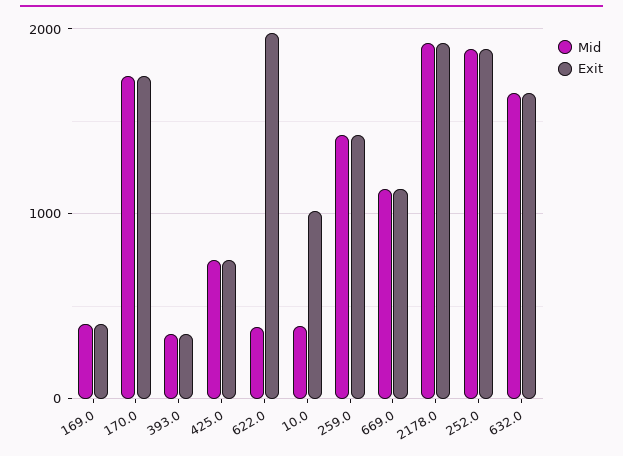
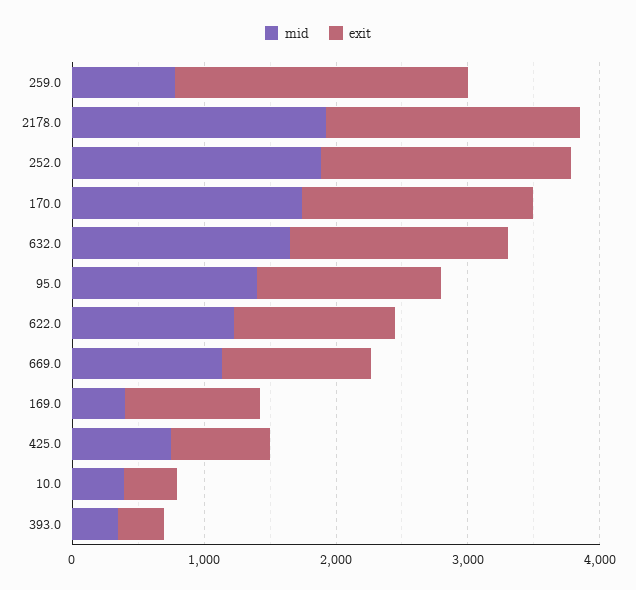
Exit, 169.0: 400 -> 1000
Mid, 622.0: 400 -> 1200
Exit, 622.0: 2000 -> 1200
Exit, 10.0: 1000 -> 400
Mid, 259.0: 1400 -> 800
Exit, 259.0: 1400 -> 2200
Mid, 95.0: none -> 1400
Exit, 95.0: none -> 1400

